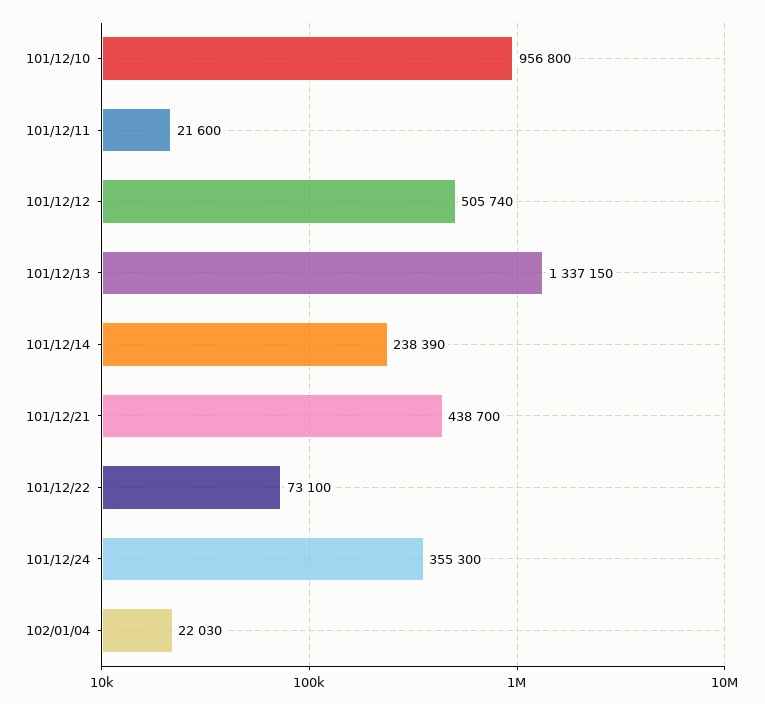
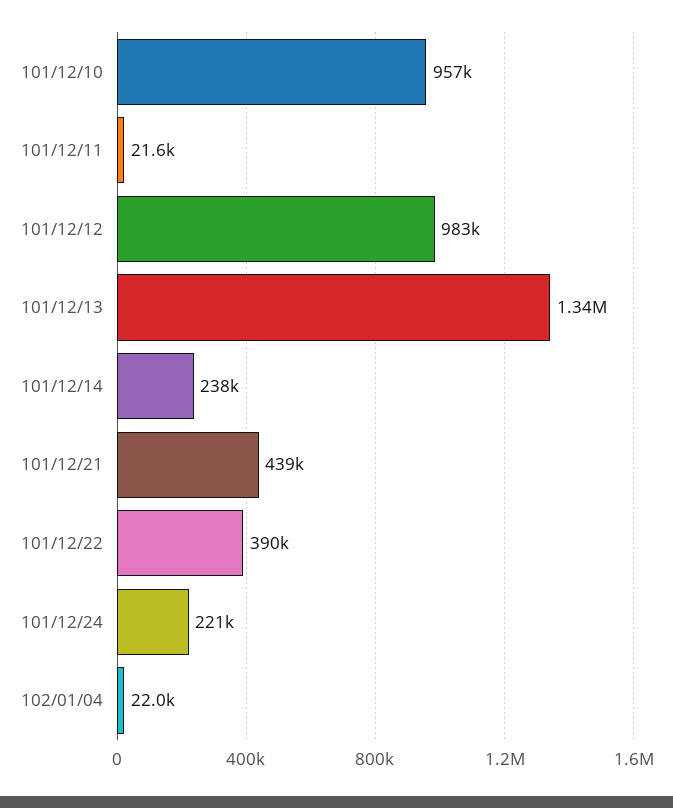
101/12/12: 505740 -> 983000
101/12/22: 73100 -> 390000
101/12/24: 355300 -> 221000

